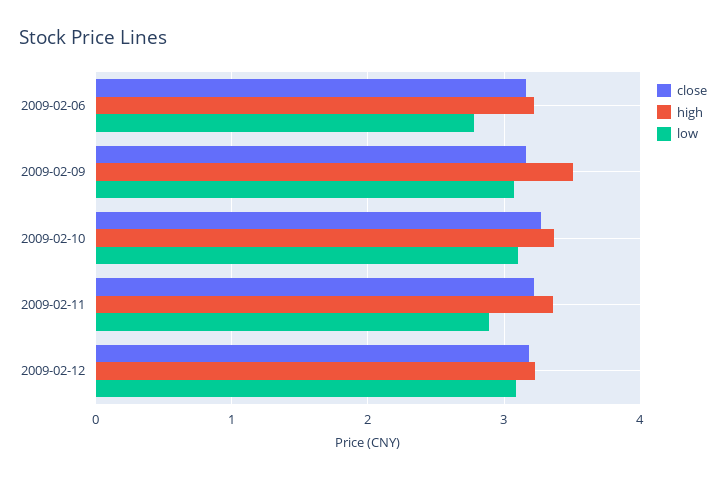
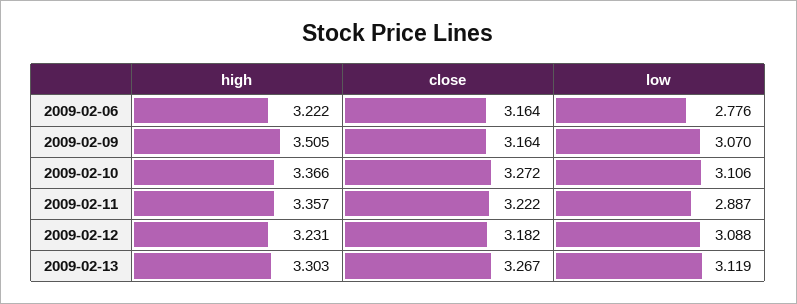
high, 2009-02-13: none -> 3.303
close, 2009-02-13: none -> 3.267
low, 2009-02-13: none -> 3.119

